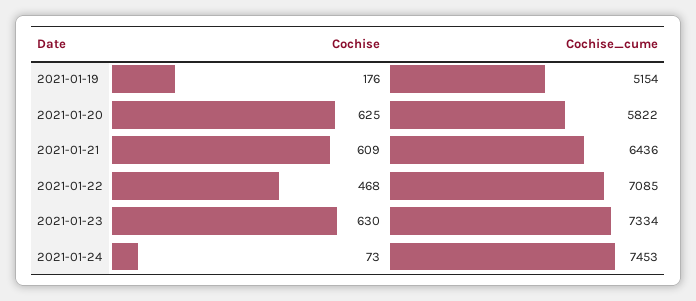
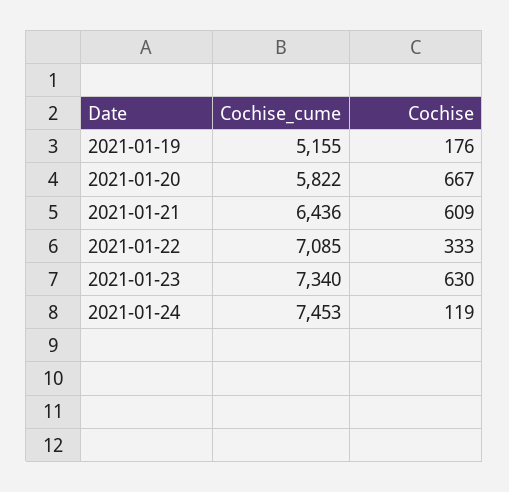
Cochise_cume, 2021-01-19: 5154 -> 5155
Cochise, 2021-01-20: 625 -> 667
Cochise, 2021-01-22: 468 -> 333
Cochise_cume, 2021-01-23: 7334 -> 7340
Cochise, 2021-01-24: 73 -> 119

